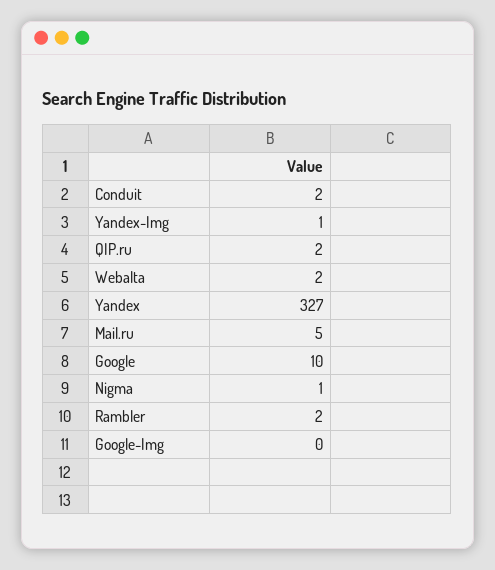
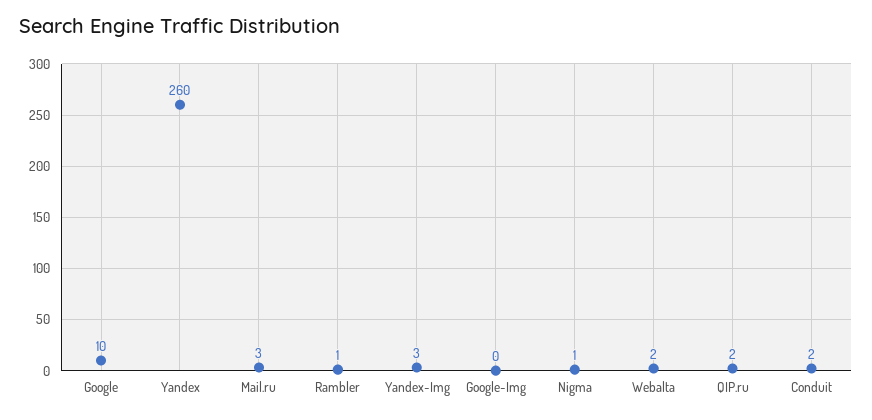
Yandex-Img: 1 -> 3
Yandex: 327 -> 260
Mail.ru: 5 -> 3
Rambler: 2 -> 1

